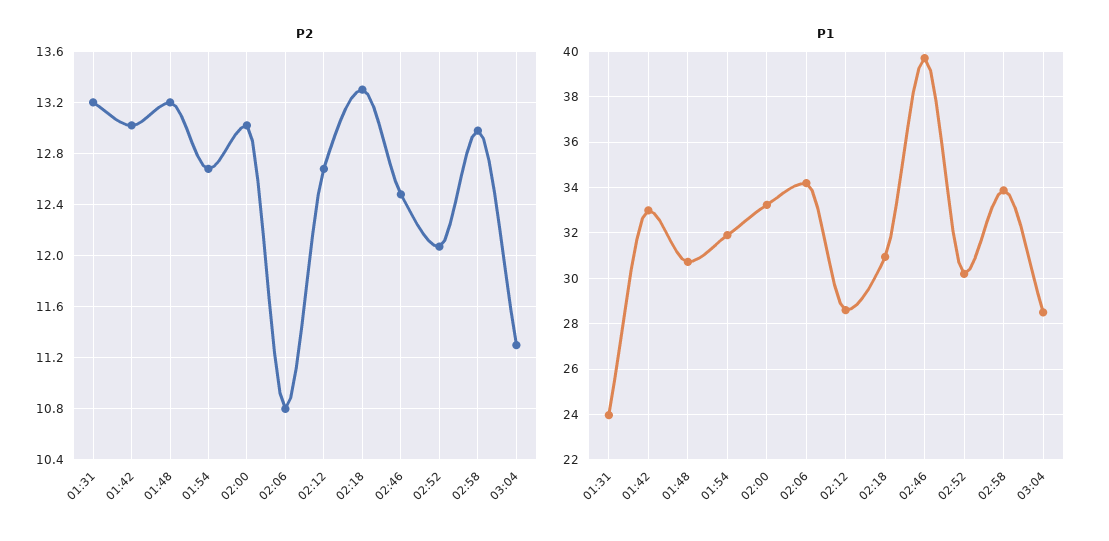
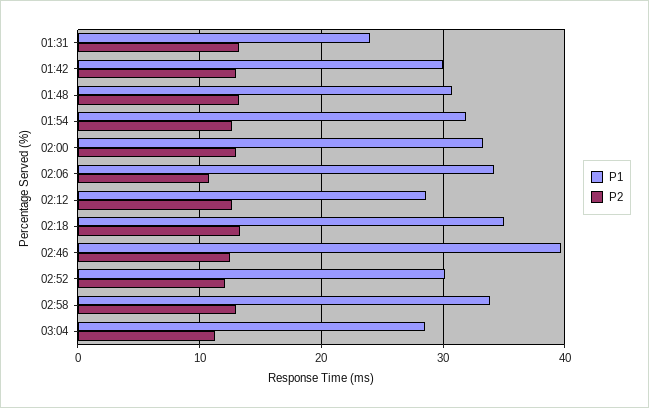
P1, 01:42: 33 -> 30
P1, 02:18: 31 -> 35

